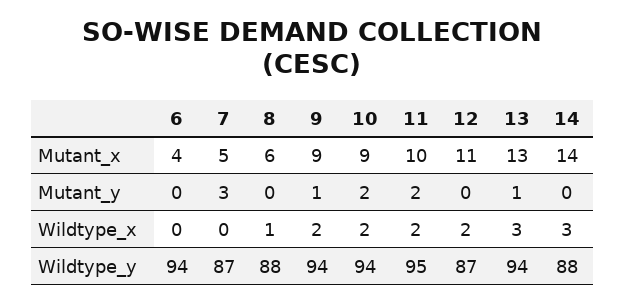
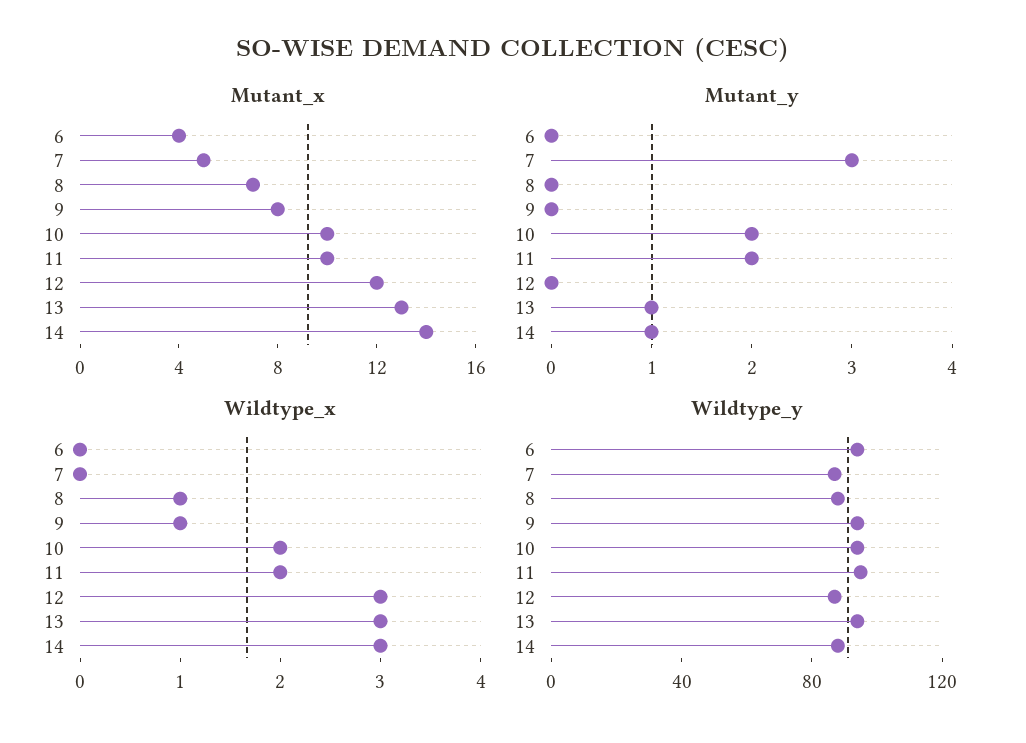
Mutant_x, 8: 6 -> 7
Mutant_x, 9: 9 -> 8
Mutant_x, 10: 9 -> 10
Mutant_x, 12: 11 -> 12
Mutant_y, 9: 1 -> 0
Mutant_y, 14: 0 -> 1
Wildtype_x, 9: 2 -> 1
Wildtype_x, 12: 2 -> 3

